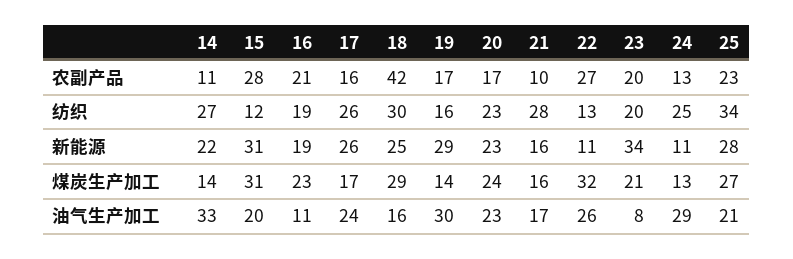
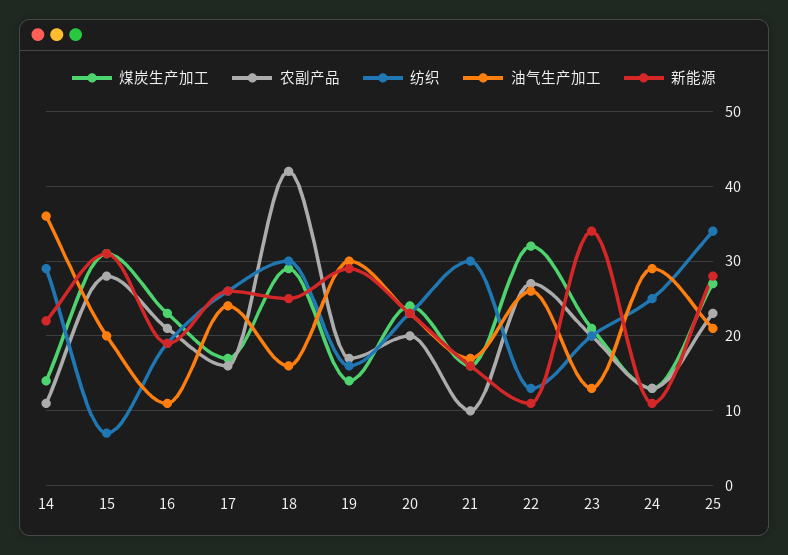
农副产品, 20: 17 -> 20
纺织, 14: 27 -> 29
纺织, 15: 12 -> 7
纺织, 21: 28 -> 30
油气生产加工, 14: 33 -> 36
油气生产加工, 23: 8 -> 13

